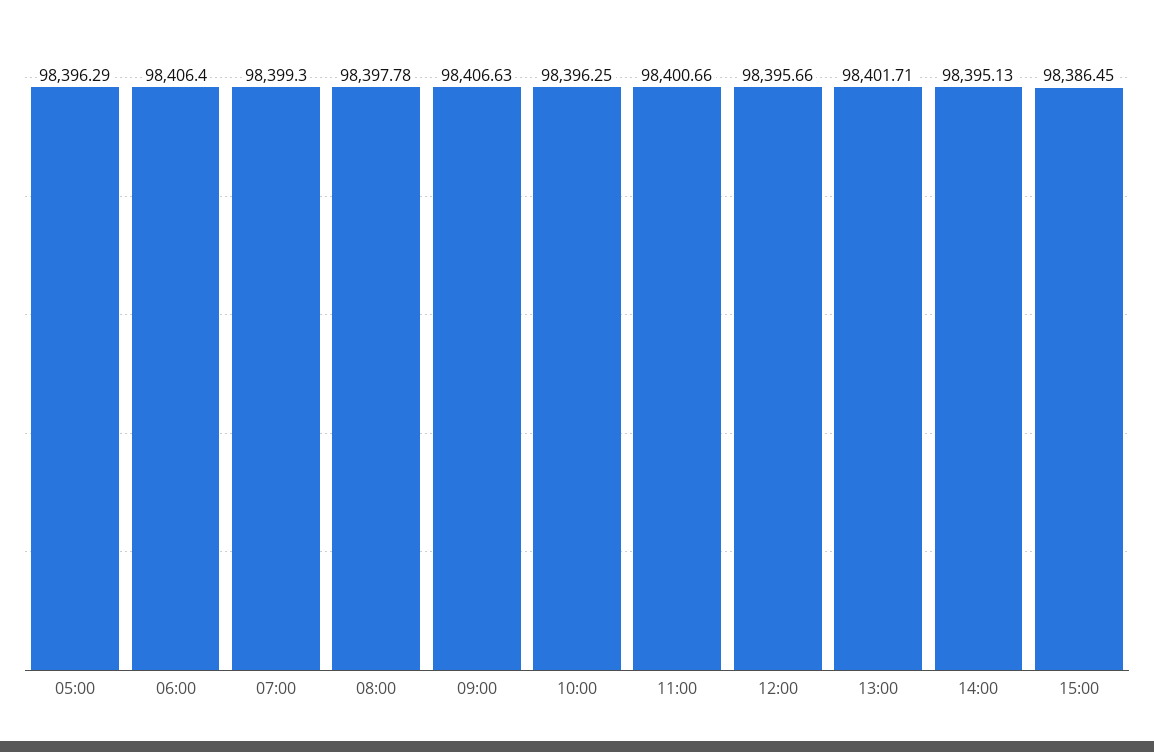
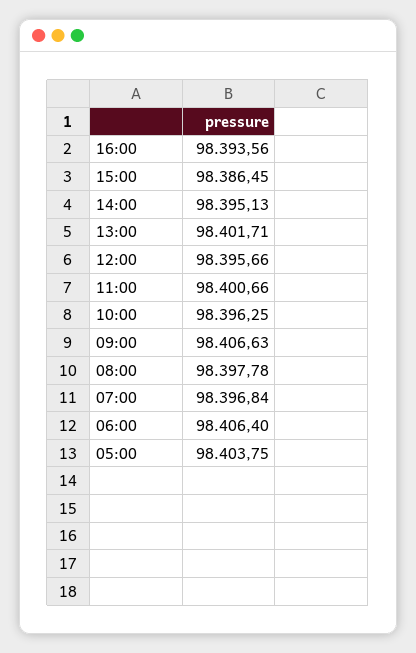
05:00: 98396.29 -> 98403.75
07:00: 98399.3 -> 98396.84
16:00: none -> 98393.56

